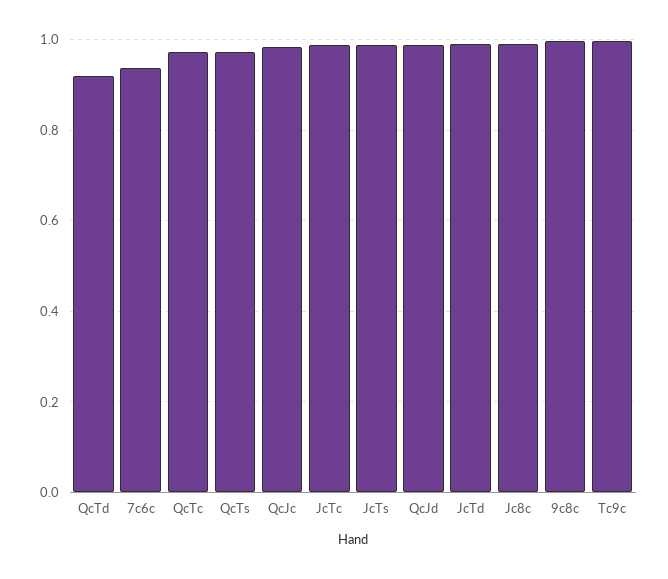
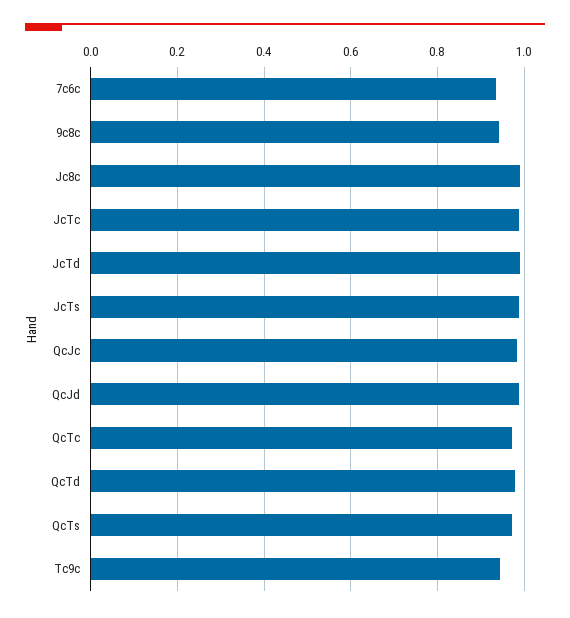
QcTd: 0.92 -> 0.98
9c8c: 1 -> 0.94
Tc9c: 1 -> 0.94

